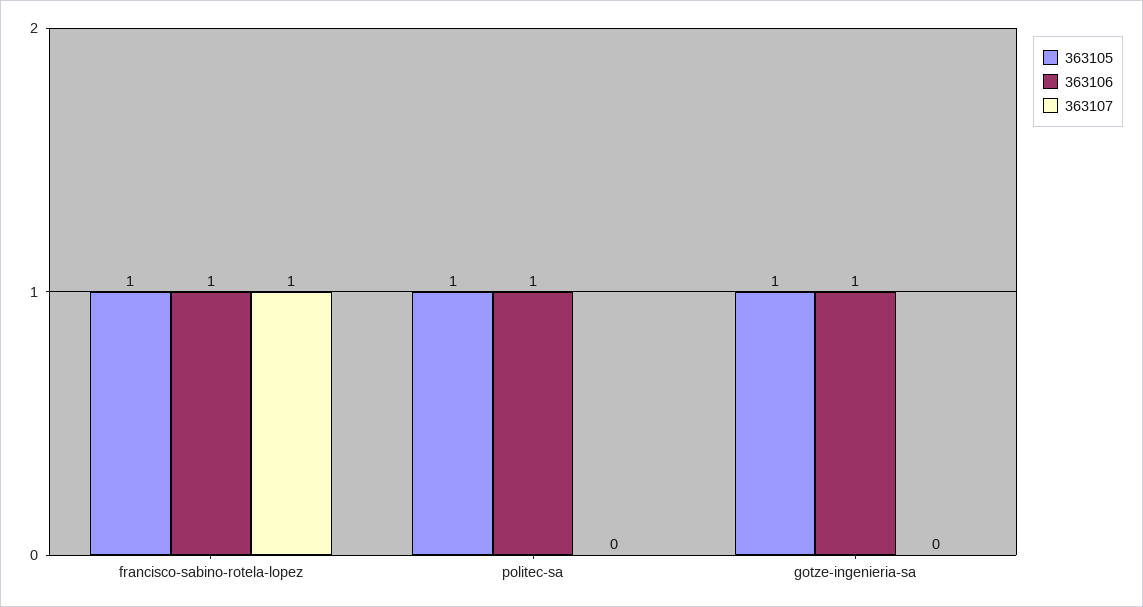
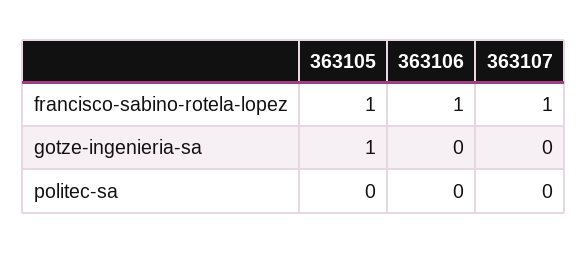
363105, politec-sa: 1 -> 0
363106, politec-sa: 1 -> 0
363106, gotze-ingenieria-sa: 1 -> 0

